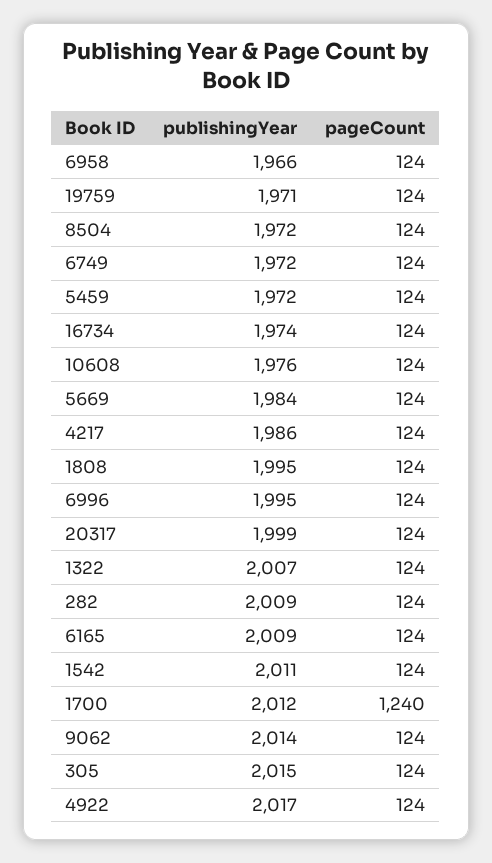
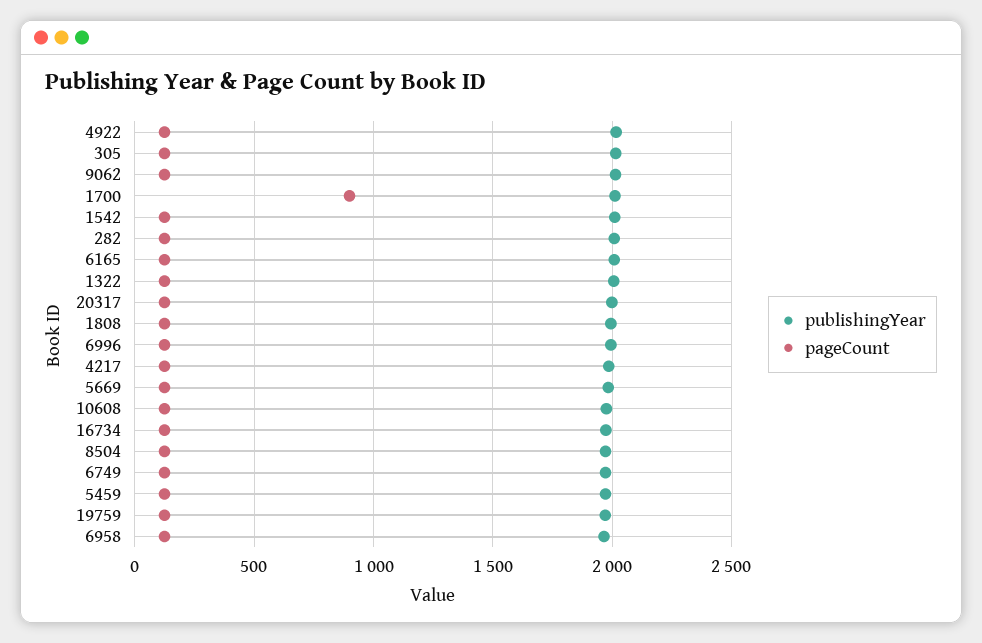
pageCount, 1700: 1240 -> 900

